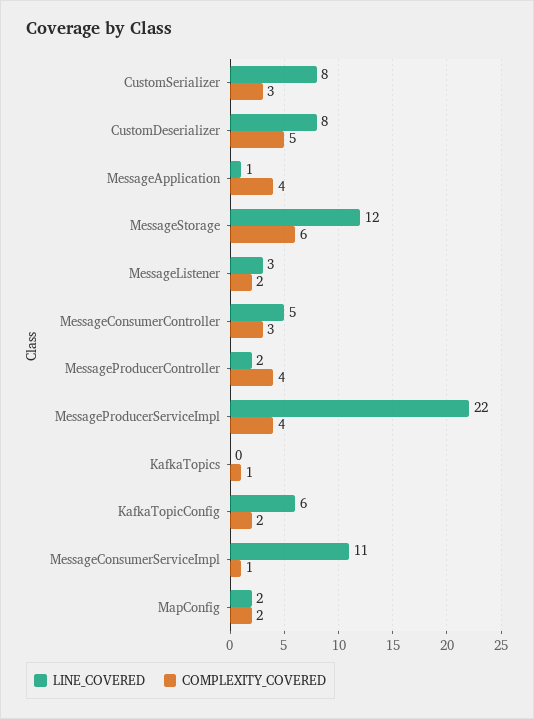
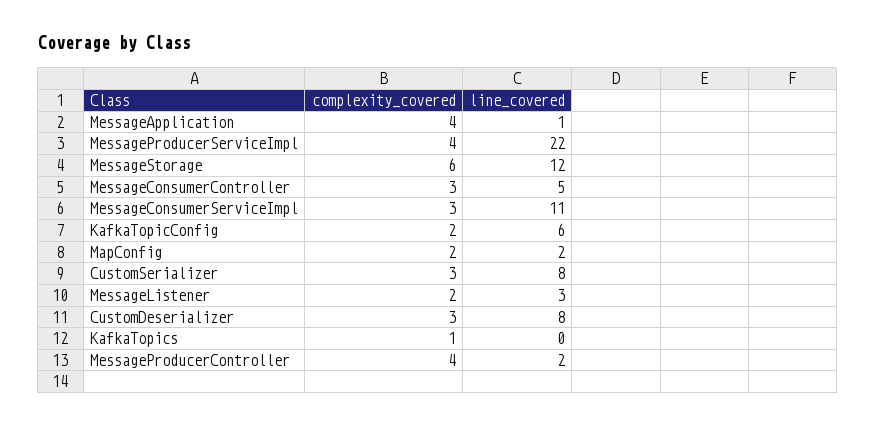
COMPLEXITY_COVERED, CustomDeserializer: 5 -> 3
COMPLEXITY_COVERED, MessageConsumerServiceImpl: 1 -> 3

